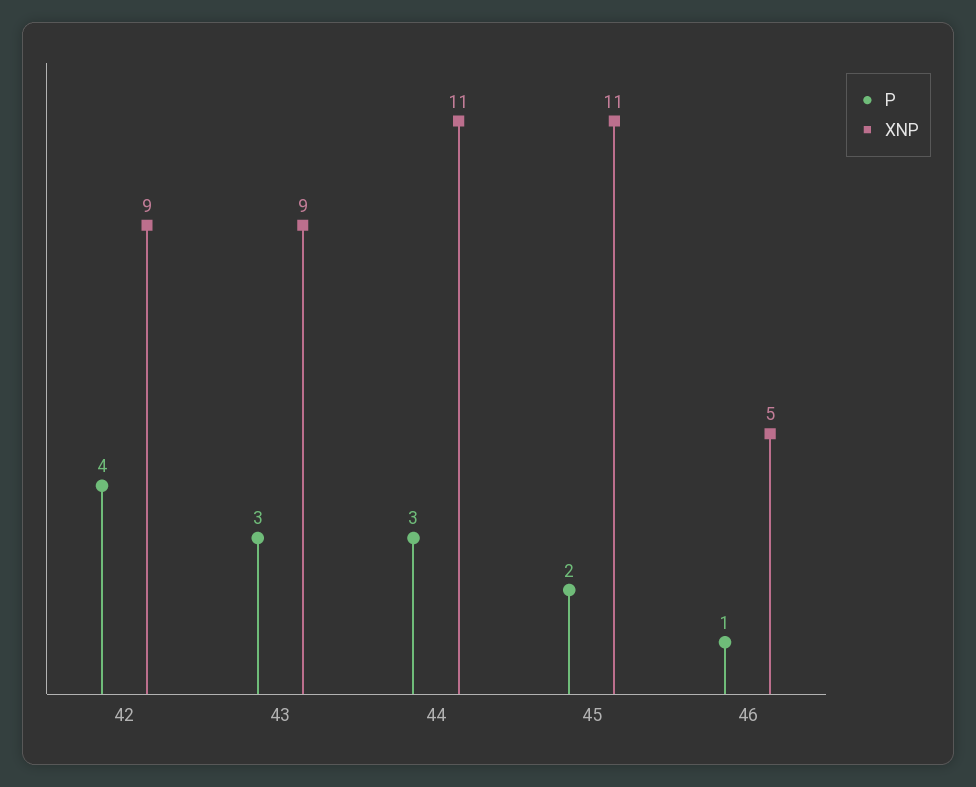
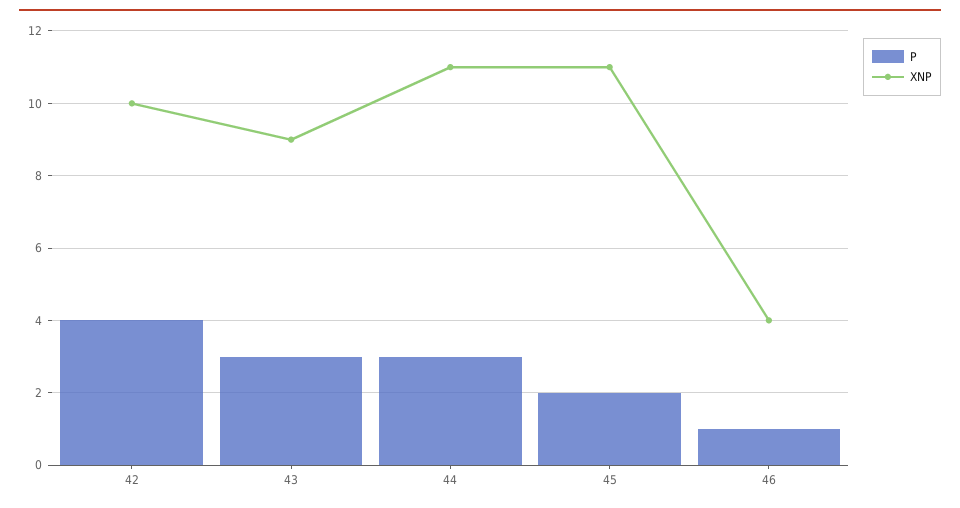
XNP, 42: 9 -> 10
XNP, 46: 5 -> 4

